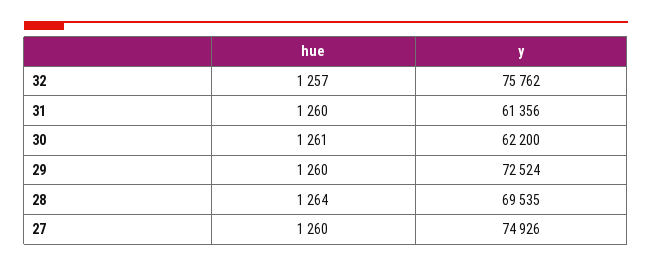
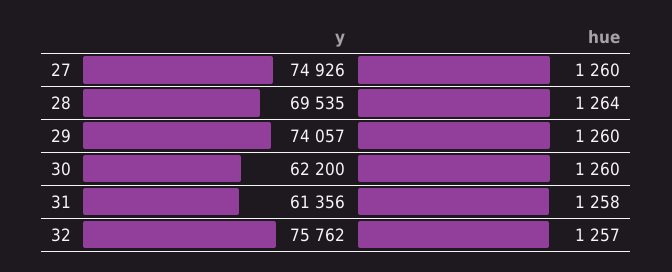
hue, 31: 1260 -> 1258
hue, 30: 1261 -> 1260
y, 29: 72524 -> 74057

